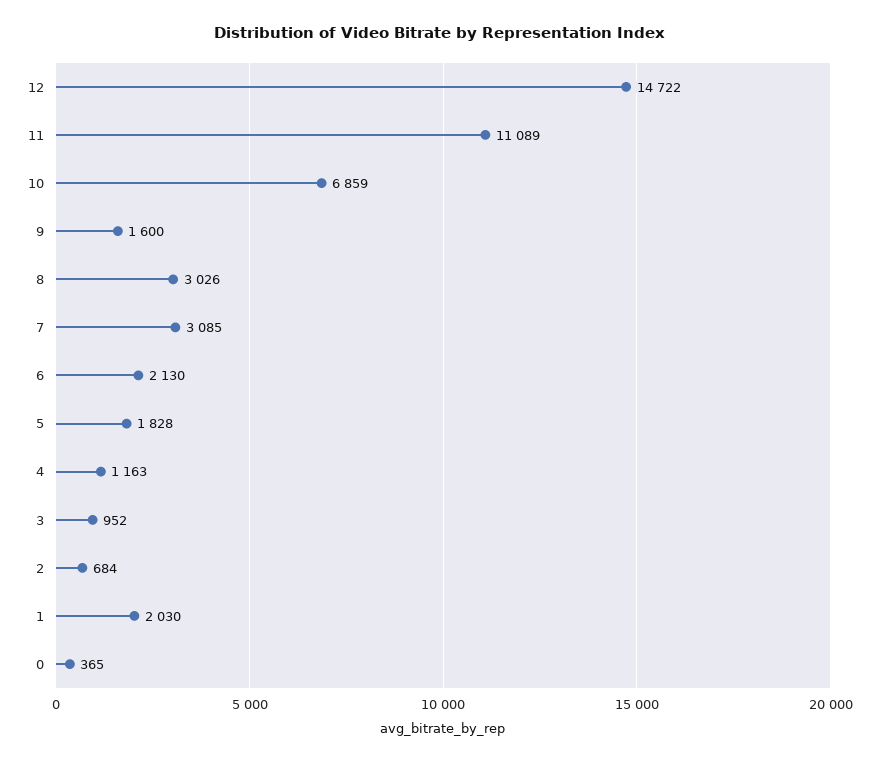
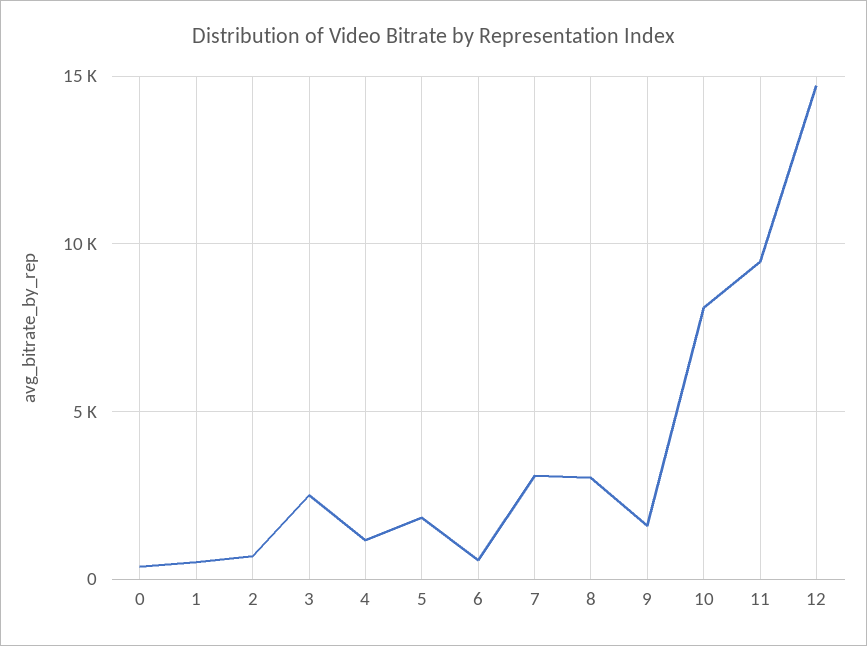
11: 11089 -> 9500
10: 6859 -> 8000
6: 2130 -> 500
3: 952 -> 2500
1: 2030 -> 500

